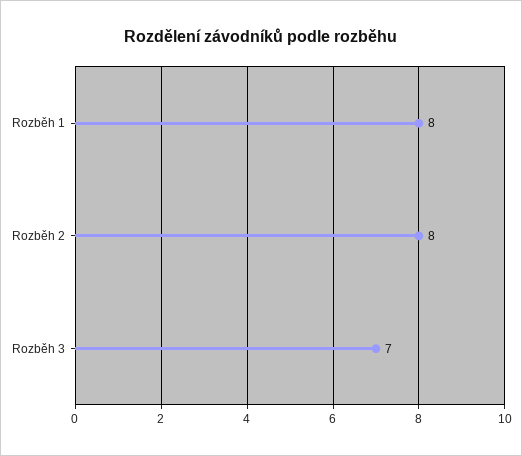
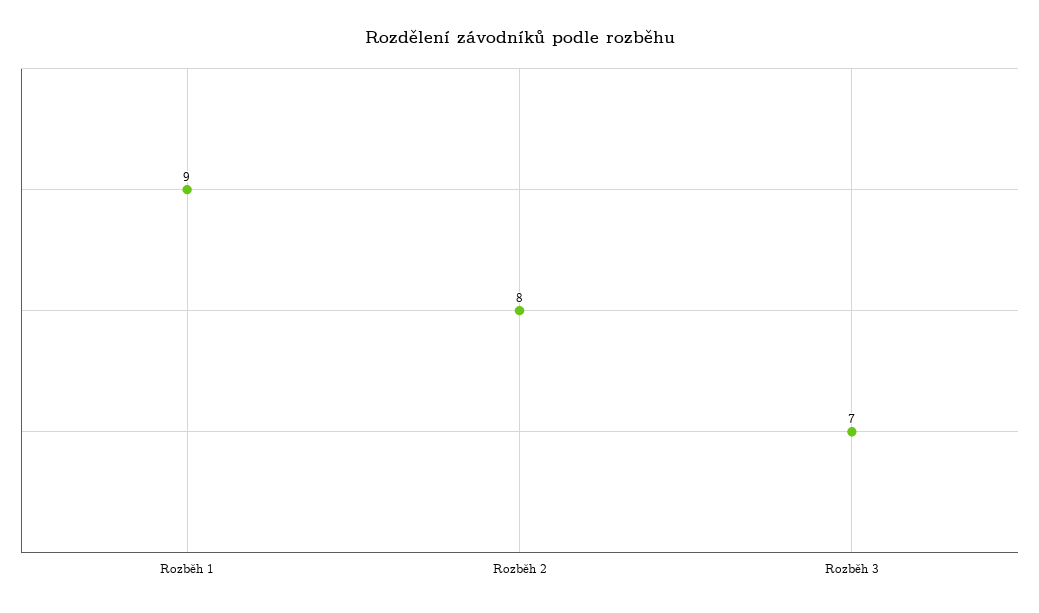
Rozběh 1: 8 -> 9

